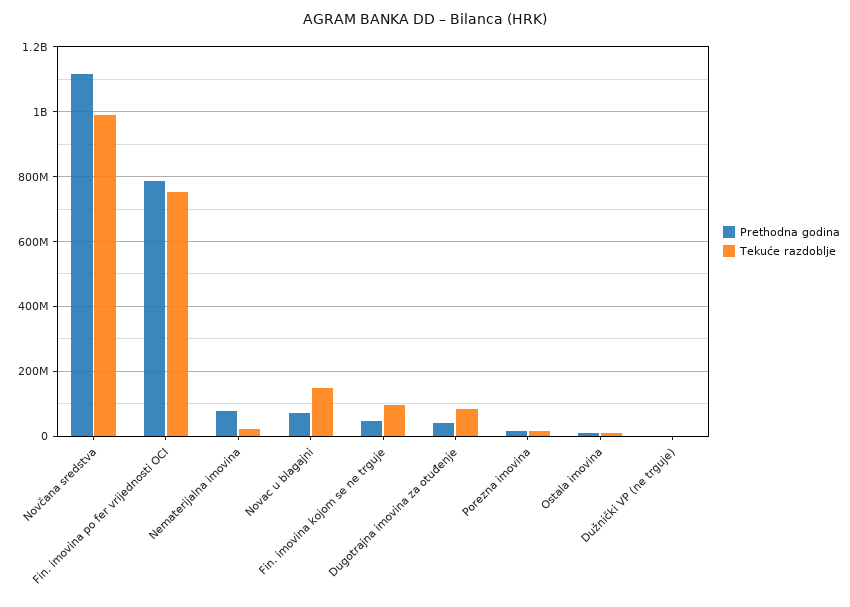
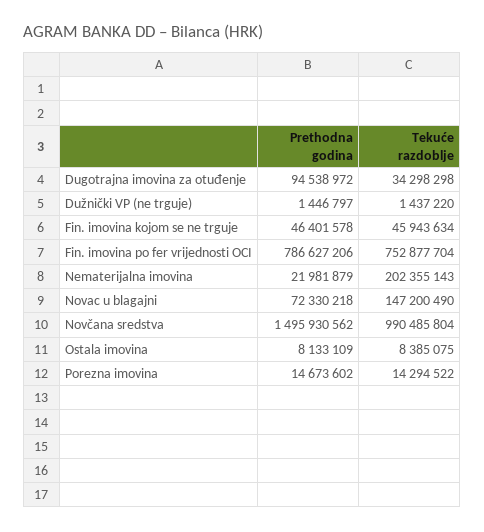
Prethodna godina, Novčana sredstva: 1120000000 -> 1495930562
Prethodna godina, Nematerijalna imovina: 80000000 -> 21981879
Tekuće razdoblje, Nematerijalna imovina: 20000000 -> 202355143
Tekuće razdoblje, Fin. imovina kojom se ne trguje: 100000000 -> 45943634
Prethodna godina, Dugotrajna imovina za otuđenje: 40000000 -> 94538972
Tekuće razdoblje, Dugotrajna imovina za otuđenje: 80000000 -> 34298298

